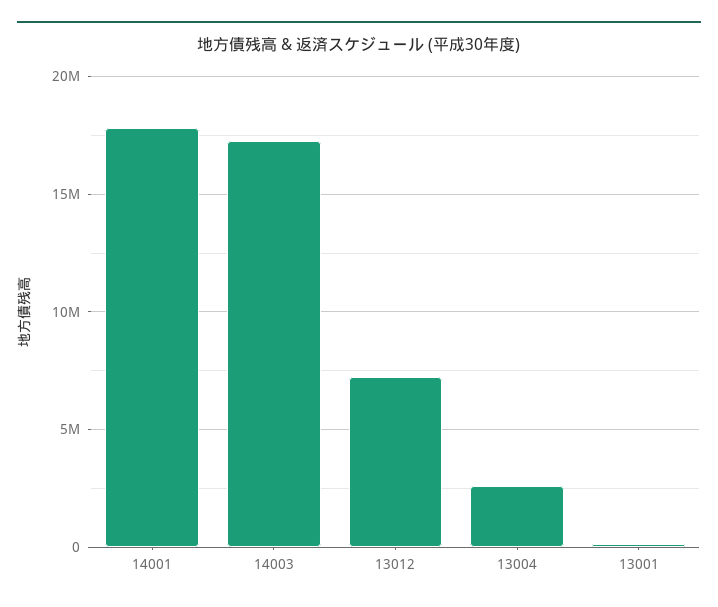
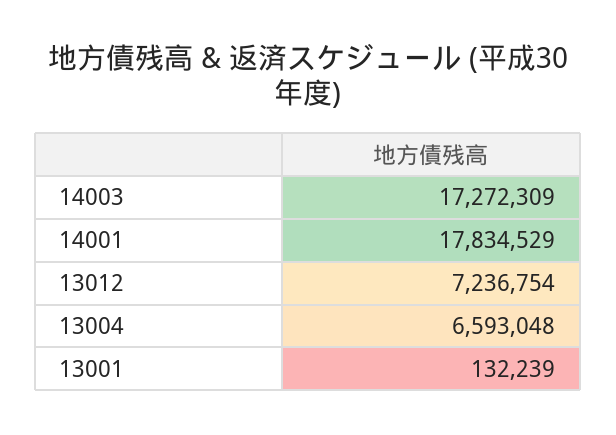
13004: 2500000 -> 6593048

